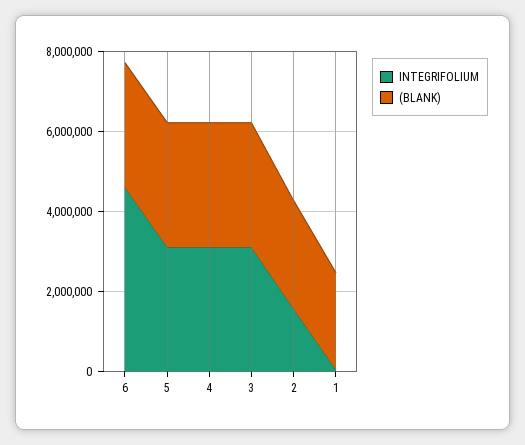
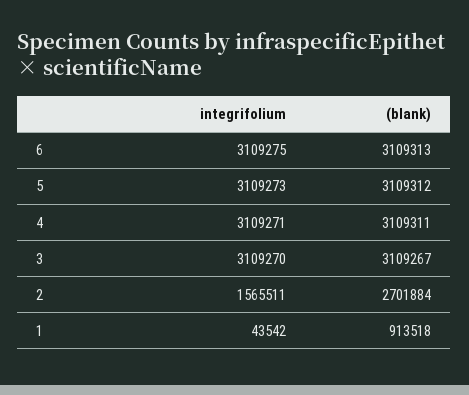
INTEGRIFOLIUM, 6: 4500000 -> 3109275
(BLANK), 1: 2500000 -> 913518

